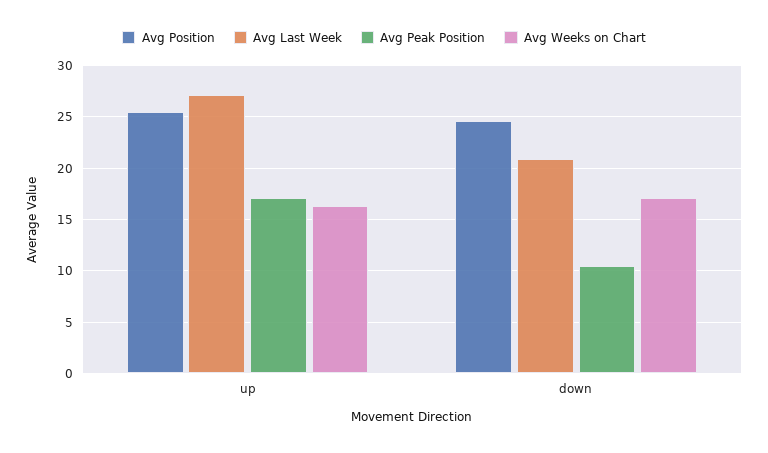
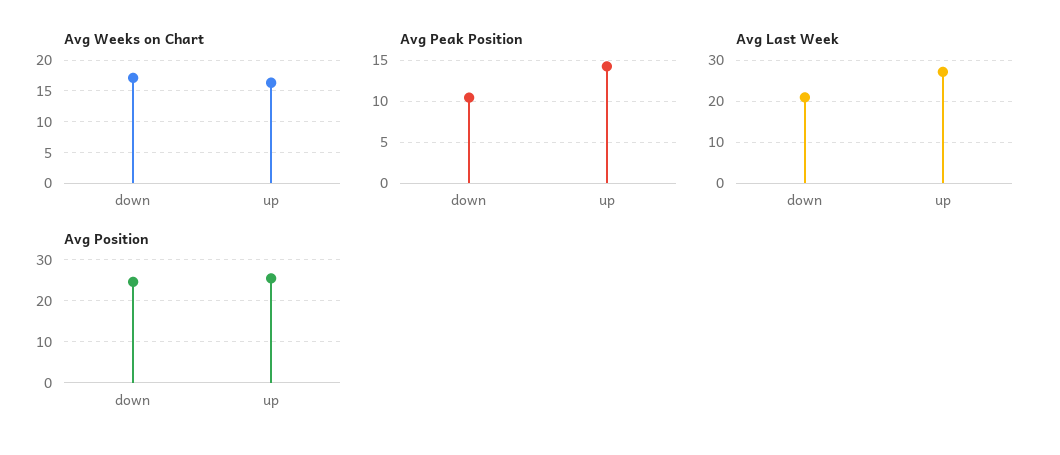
Avg Peak Position, up: 17 -> 14

